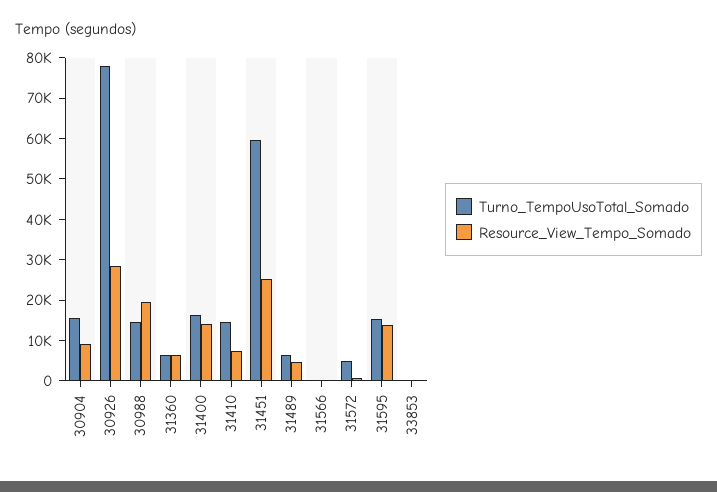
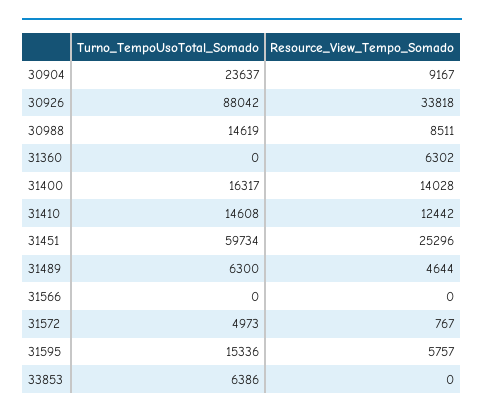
Turno_TempoUsoTotal_Somado, 30904: 16000 -> 23637
Turno_TempoUsoTotal_Somado, 30926: 78000 -> 88042
Resource_View_Tempo_Somado, 30926: 28000 -> 33818
Resource_View_Tempo_Somado, 30988: 20000 -> 8511
Turno_TempoUsoTotal_Somado, 31360: 6000 -> 0
Resource_View_Tempo_Somado, 31410: 8000 -> 12442
Resource_View_Tempo_Somado, 31595: 14000 -> 5757
Turno_TempoUsoTotal_Somado, 33853: 0 -> 6386

